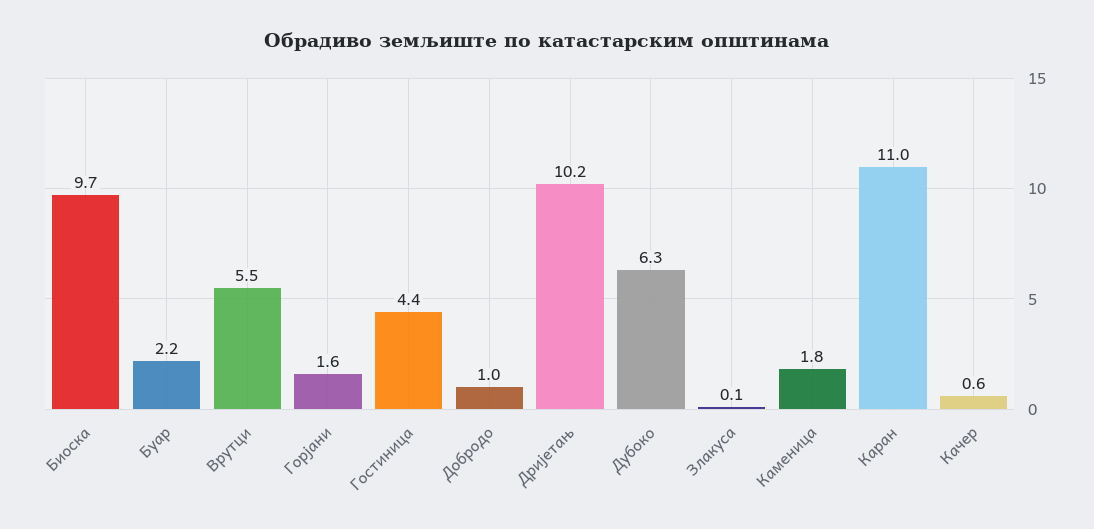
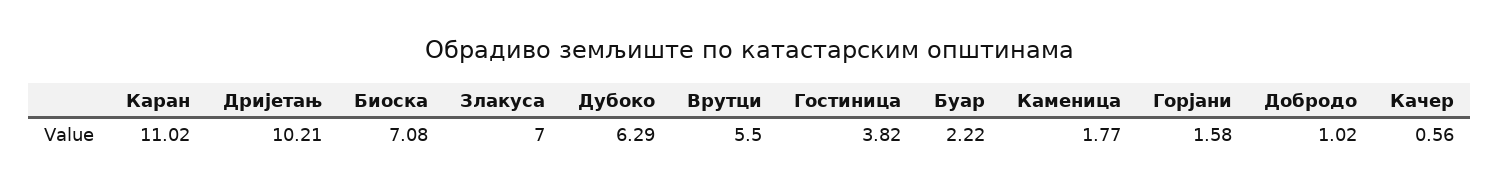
Биоска: 9.7 -> 7.08
Гостиница: 4.4 -> 3.82
Злакуса: 0.1 -> 7

